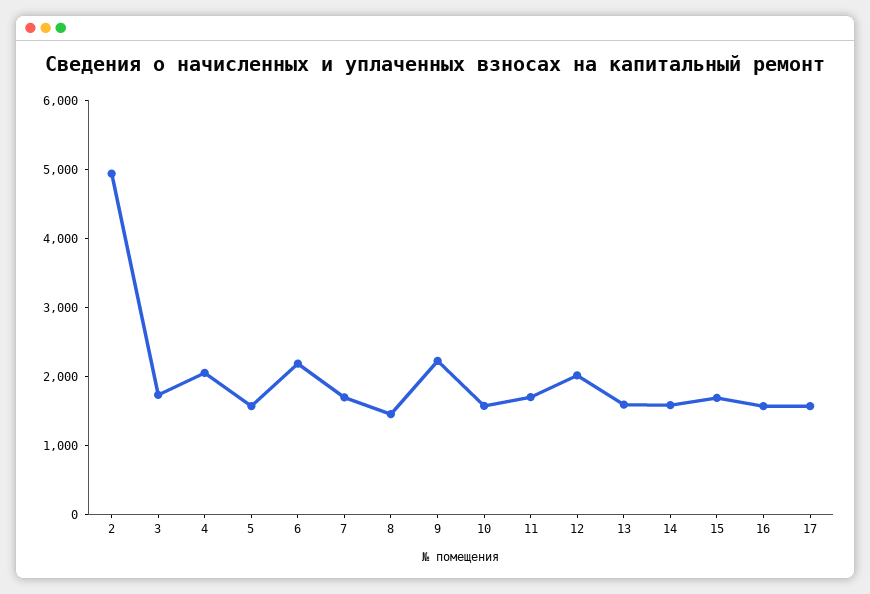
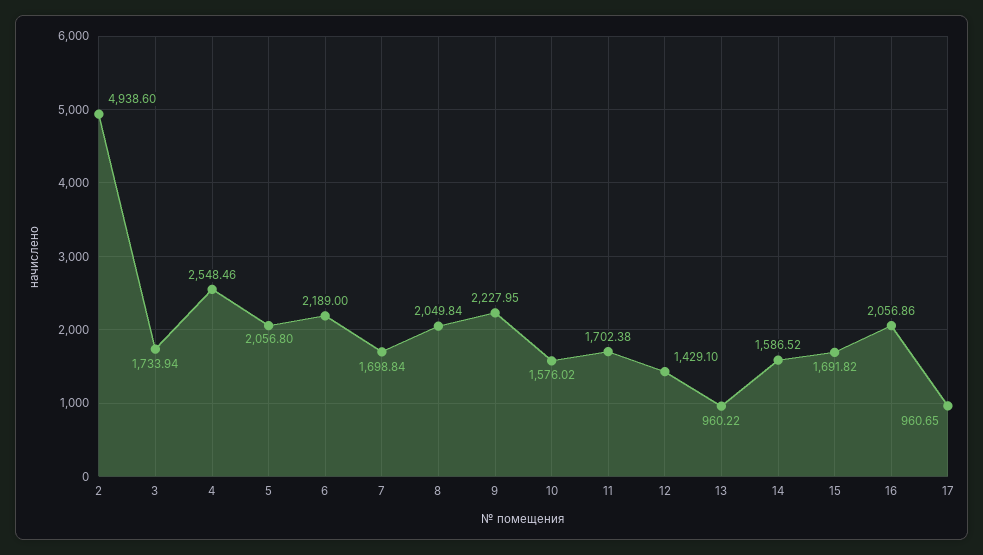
4: 2000 -> 2548.46
5: 1600 -> 2056.8
8: 1400 -> 2049.84
12: 2000 -> 1429.1
13: 1600 -> 960.22
16: 1600 -> 2056.86
17: 1600 -> 960.65

